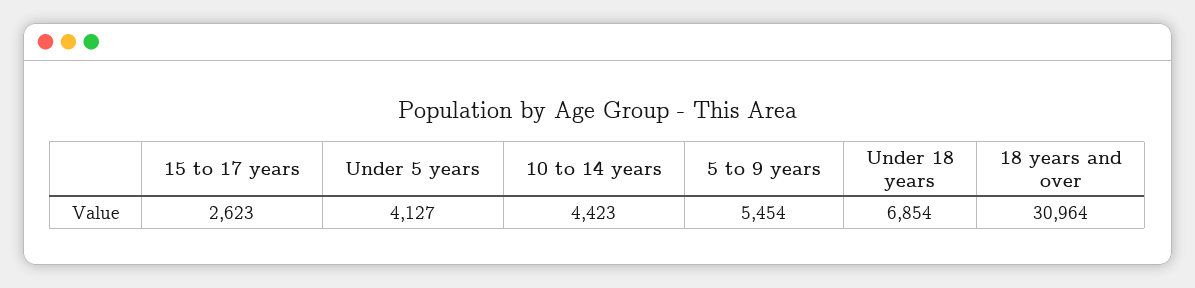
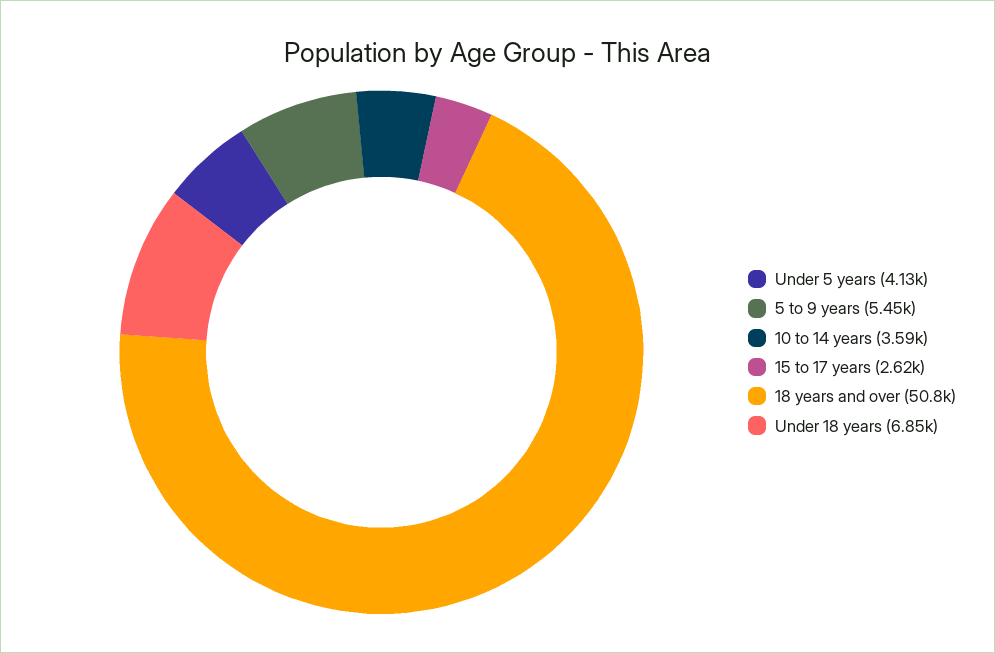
10 to 14 years: 4423 -> 3590
18 years and over: 30964 -> 50800

